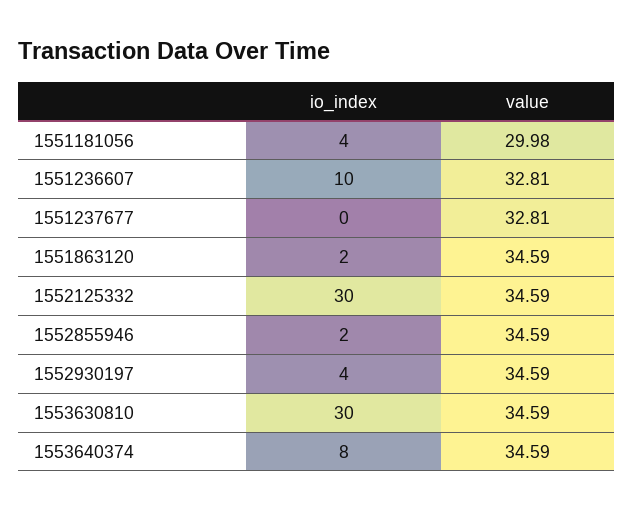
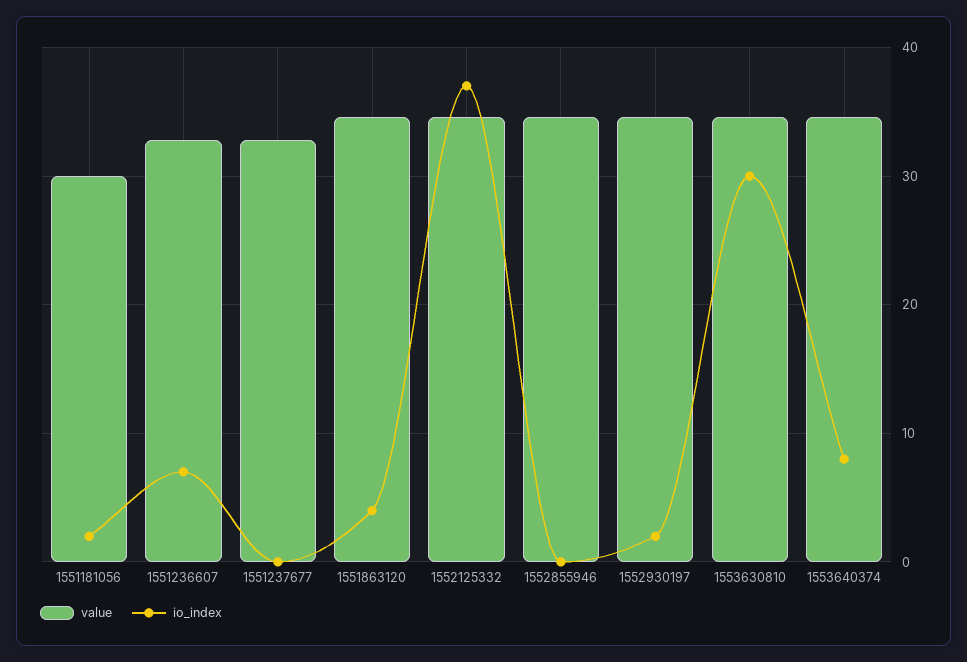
io_index, 1551181056: 4 -> 2
io_index, 1551236607: 10 -> 7
io_index, 1551863120: 2 -> 4
io_index, 1552125332: 30 -> 37
io_index, 1552855946: 2 -> 0
io_index, 1552930197: 4 -> 2

